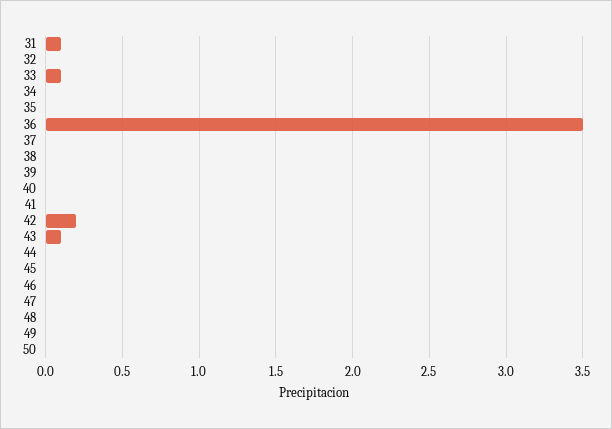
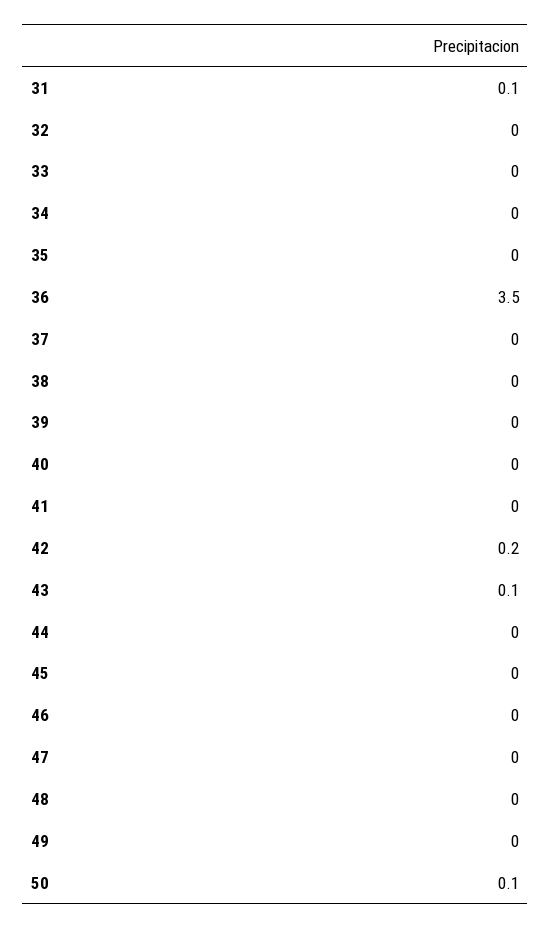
33: 0.1 -> 0
50: 0 -> 0.1

